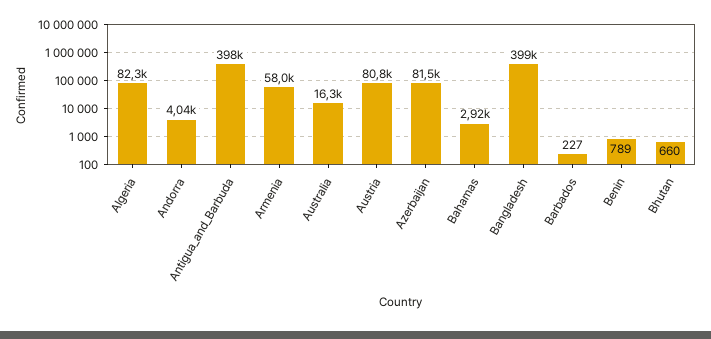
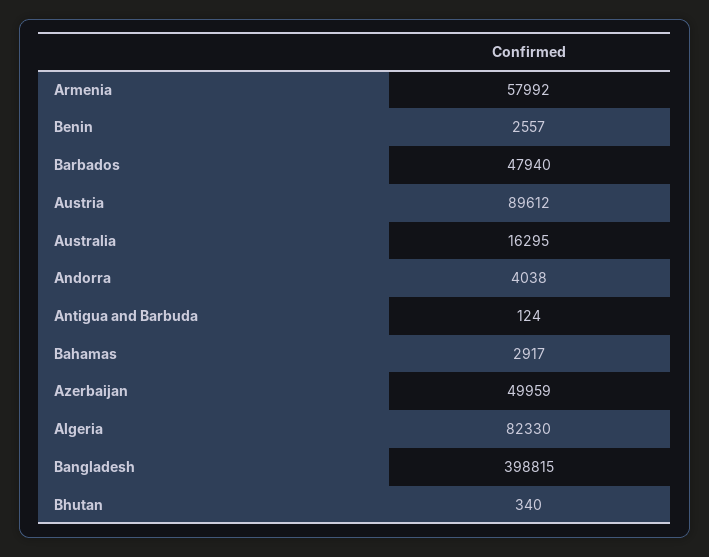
Antigua_and_Barbuda: 398000 -> 124
Austria: 80800 -> 89612
Azerbaijan: 81500 -> 49959
Barbados: 227 -> 47940
Benin: 789 -> 2557
Bhutan: 660 -> 340

